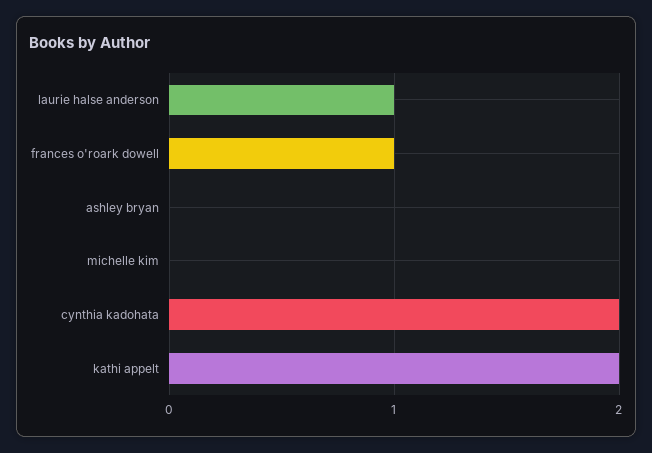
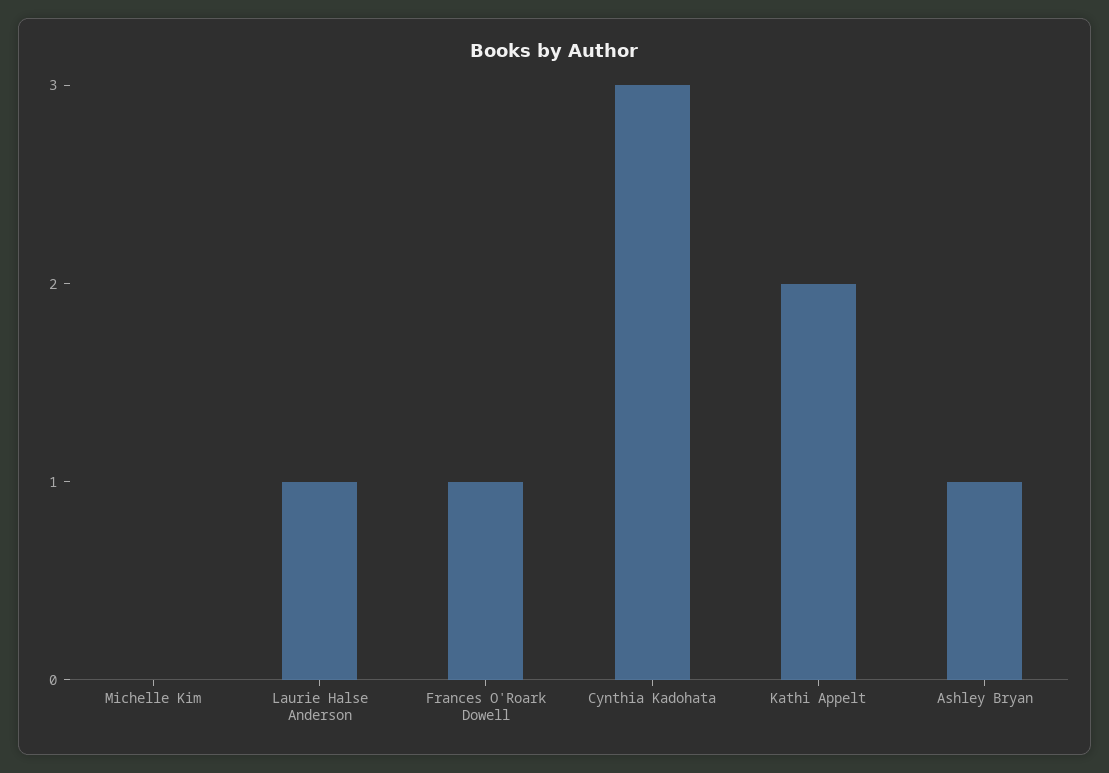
ashley bryan: 0 -> 1
cynthia kadohata: 2 -> 3

